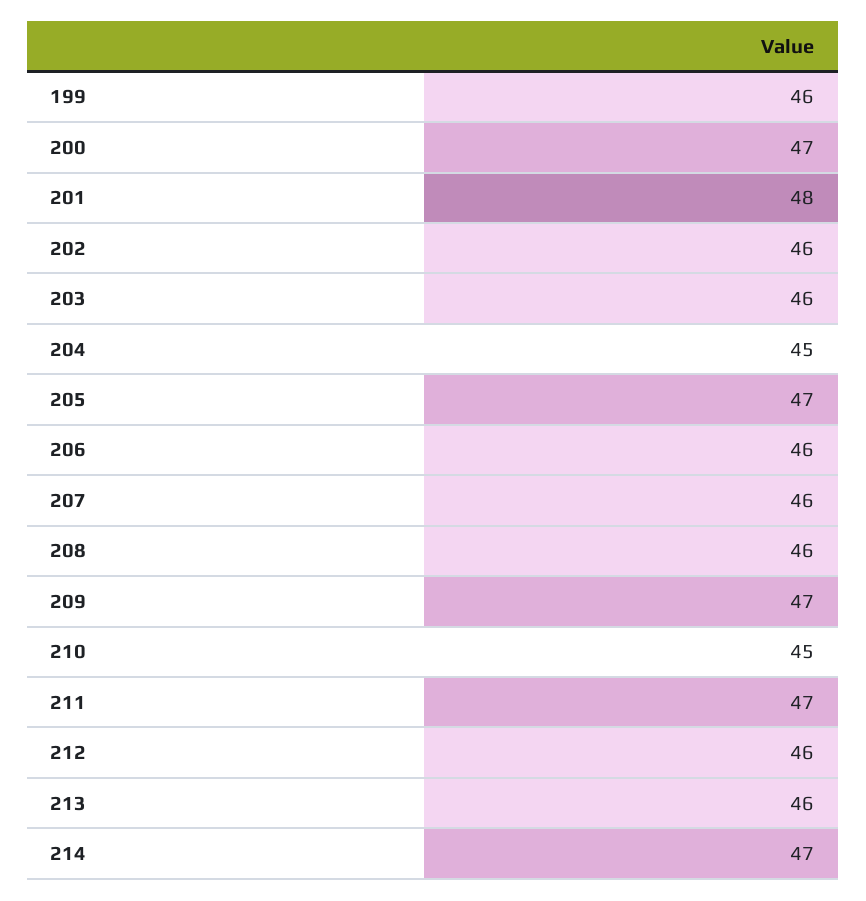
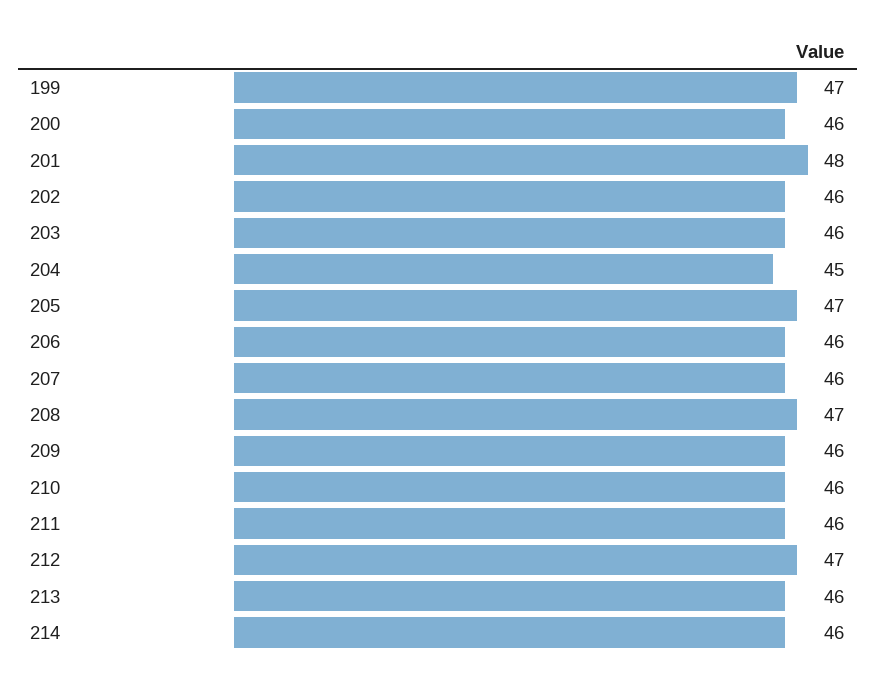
199: 46 -> 47
200: 47 -> 46
208: 46 -> 47
209: 47 -> 46
210: 45 -> 46
211: 47 -> 46
212: 46 -> 47
214: 47 -> 46

